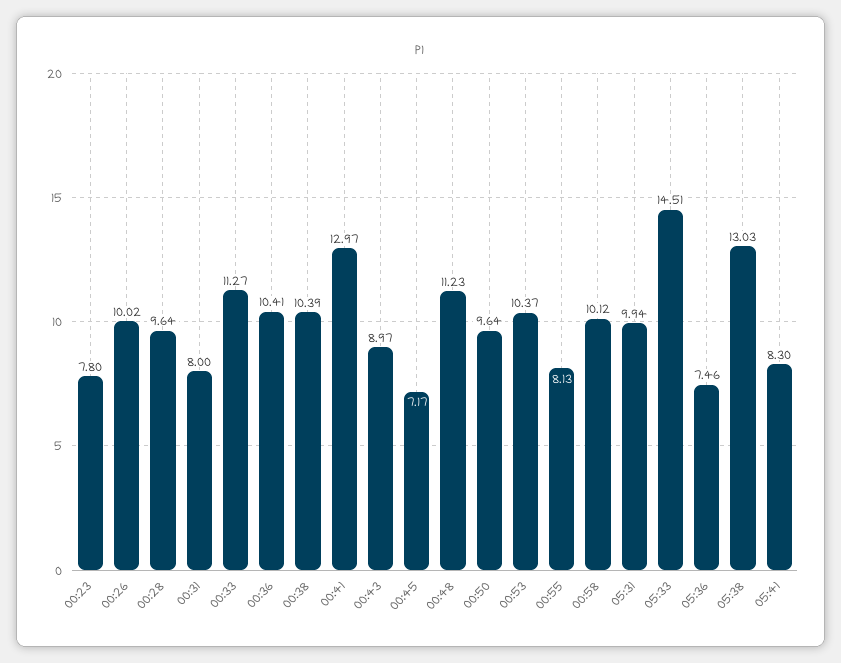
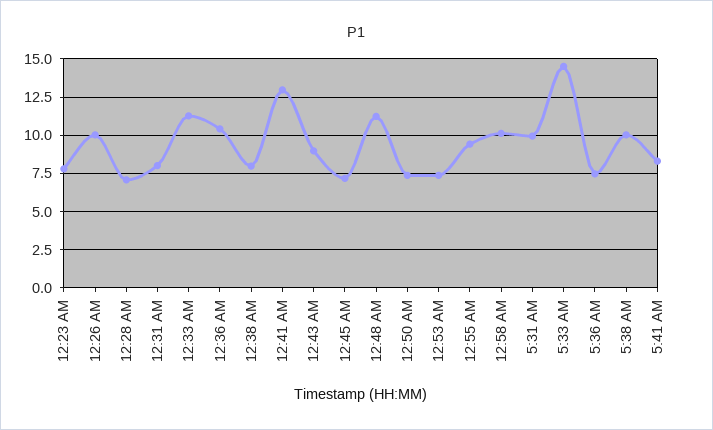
00:28: 9.64 -> 7
00:38: 10.39 -> 8
00:50: 9.64 -> 7.5
00:53: 10.37 -> 7.5
00:55: 8.13 -> 9.5
05:38: 13.03 -> 10

